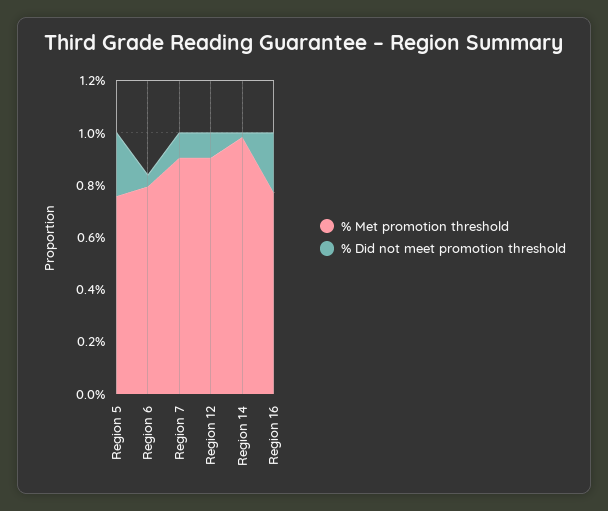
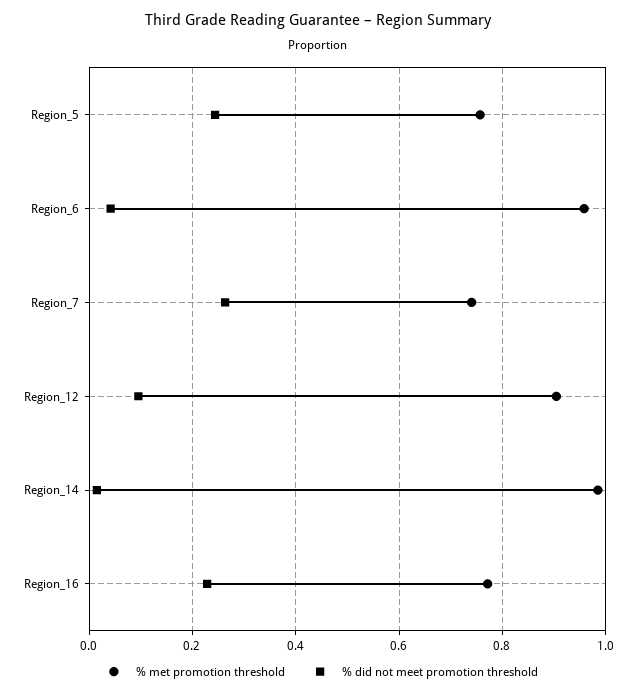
% Met promotion threshold, Region 6: 0.8 -> 0.96
% Met promotion threshold, Region 7: 0.9 -> 0.74
% Did not meet promotion threshold, Region 7: 0.1 -> 0.26

